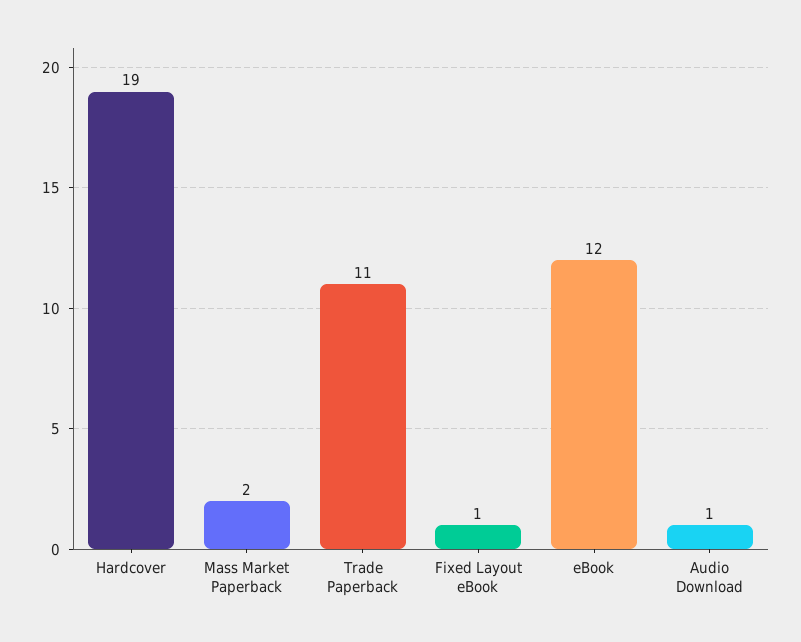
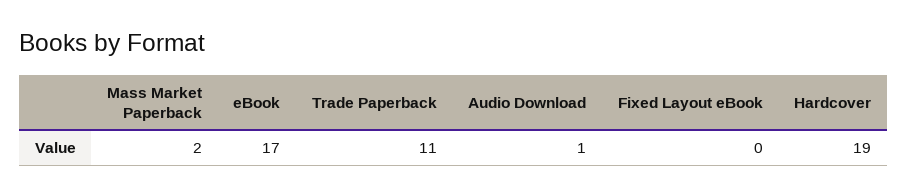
Fixed Layout eBook: 1 -> 0
eBook: 12 -> 17

